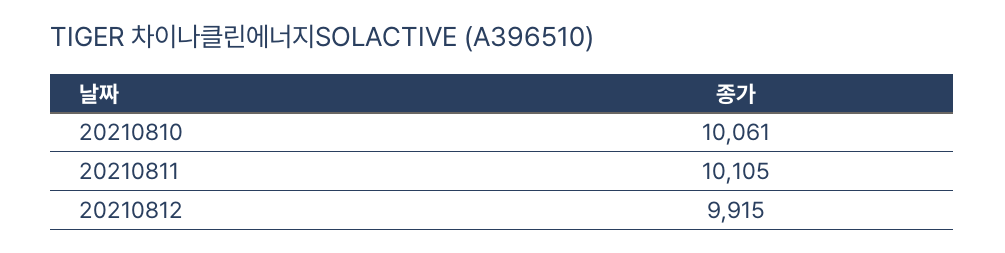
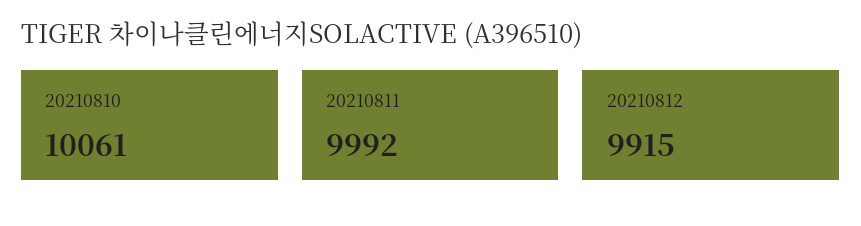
20210811: 10105 -> 9992

